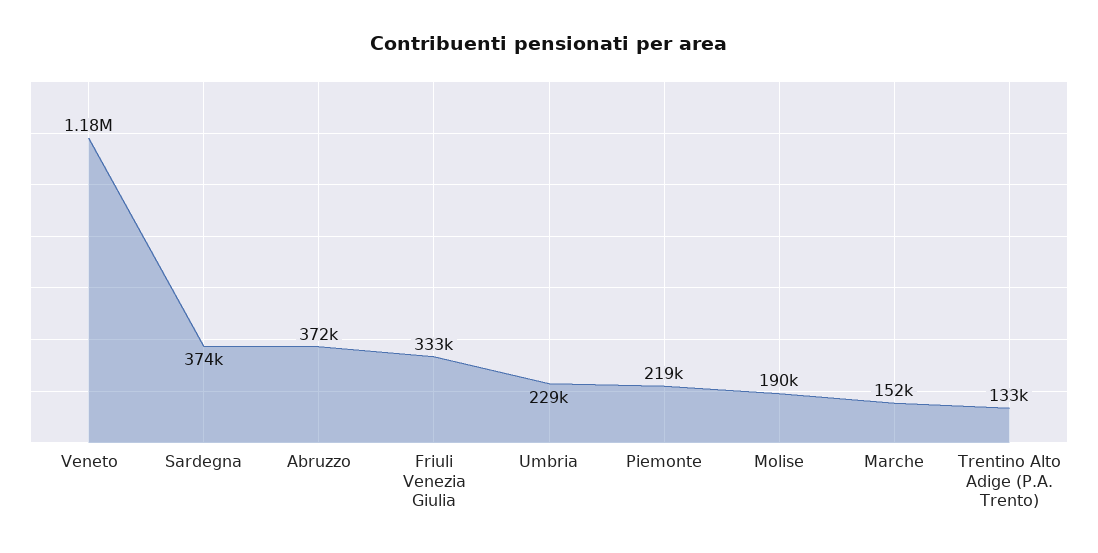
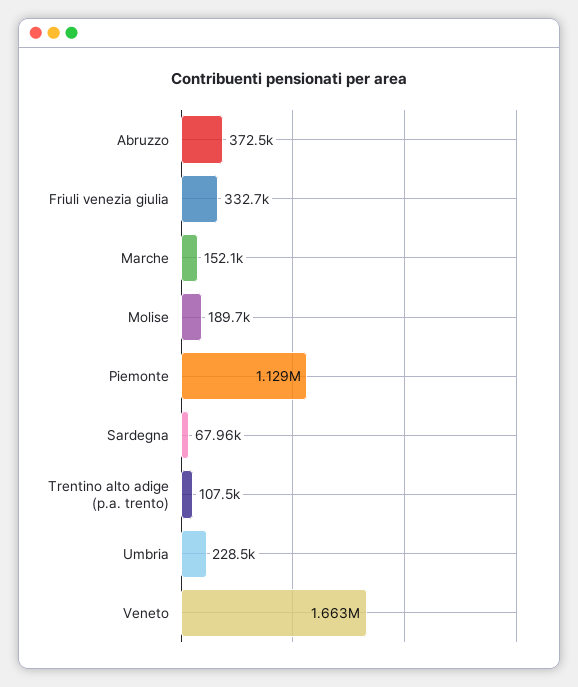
Veneto: 1180000 -> 1663000
Sardegna: 374000 -> 67960
Piemonte: 219000 -> 1129000
Trentino Alto Adige (P.A. Trento): 133000 -> 107500

